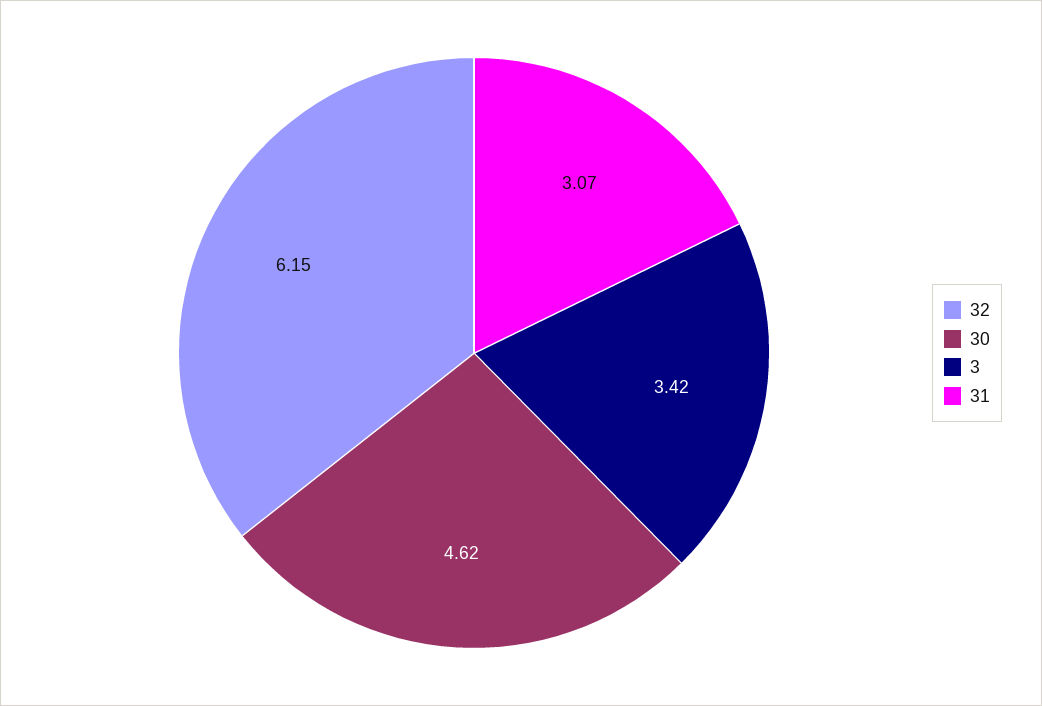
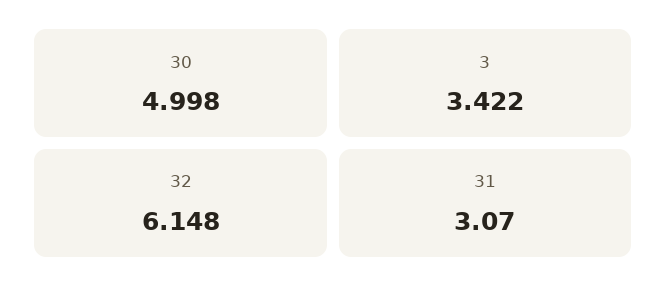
30: 4.62 -> 4.998

